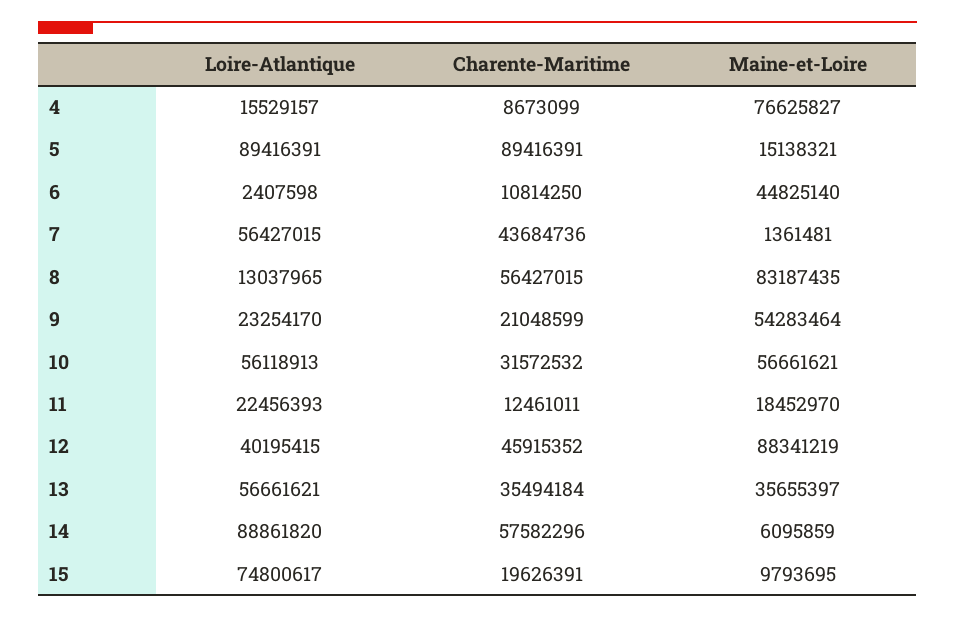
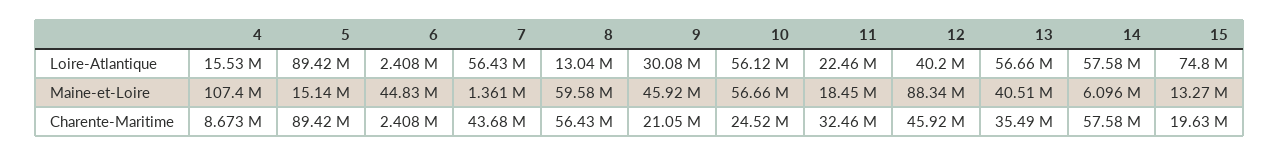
Maine-et-Loire, 4: 76625827 -> 107400000
Charente-Maritime, 6: 10814250 -> 2408000
Maine-et-Loire, 8: 83187435 -> 59580000
Loire-Atlantique, 9: 23254170 -> 30080000
Maine-et-Loire, 9: 54283464 -> 45920000
Charente-Maritime, 10: 31572532 -> 24520000
Charente-Maritime, 11: 12461011 -> 32460000
Maine-et-Loire, 13: 35655397 -> 40510000
Loire-Atlantique, 14: 88861820 -> 57580000
Maine-et-Loire, 15: 9793695 -> 13270000

